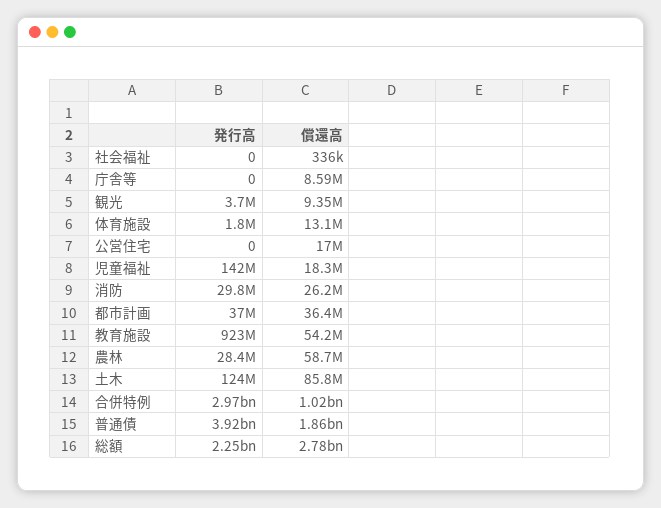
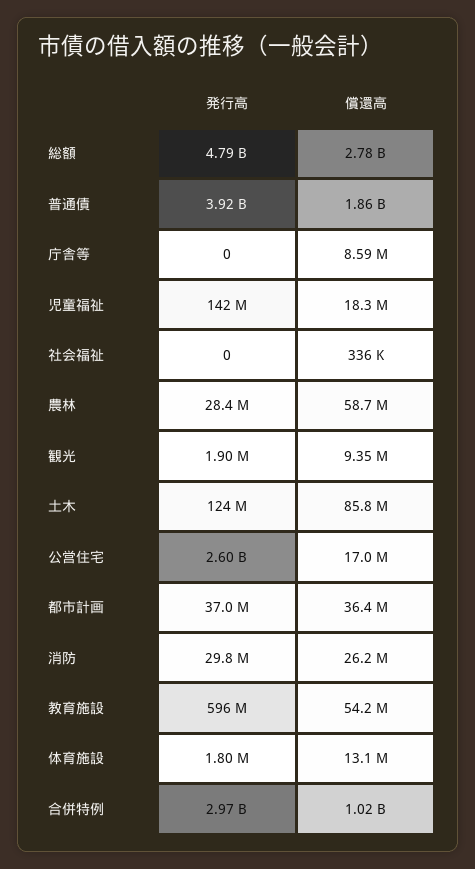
発行高, 観光: 3700000 -> 1900000
発行高, 公営住宅: 0 -> 2600000000
発行高, 教育施設: 923000000 -> 596000000
発行高, 総額: 2250000000 -> 4790000000

